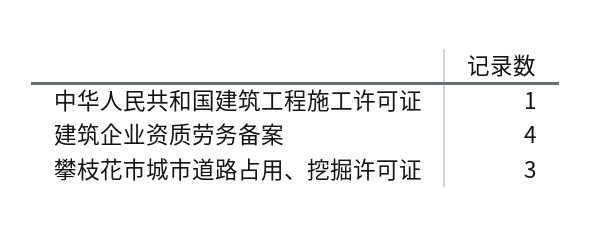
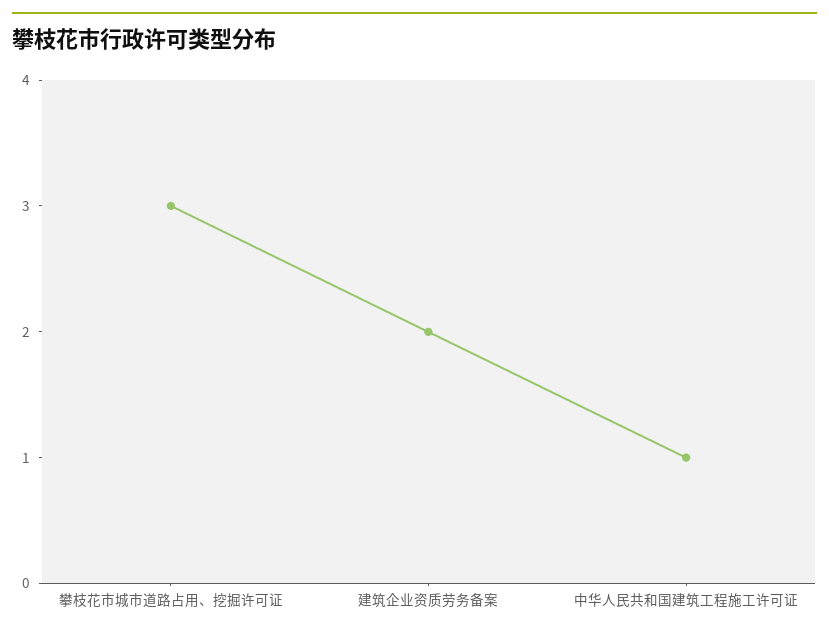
建筑企业资质劳务备案: 4 -> 2

